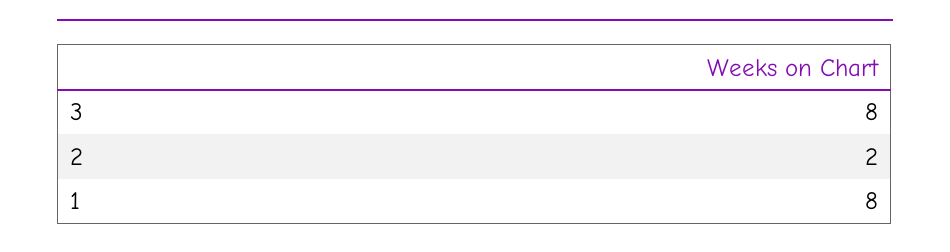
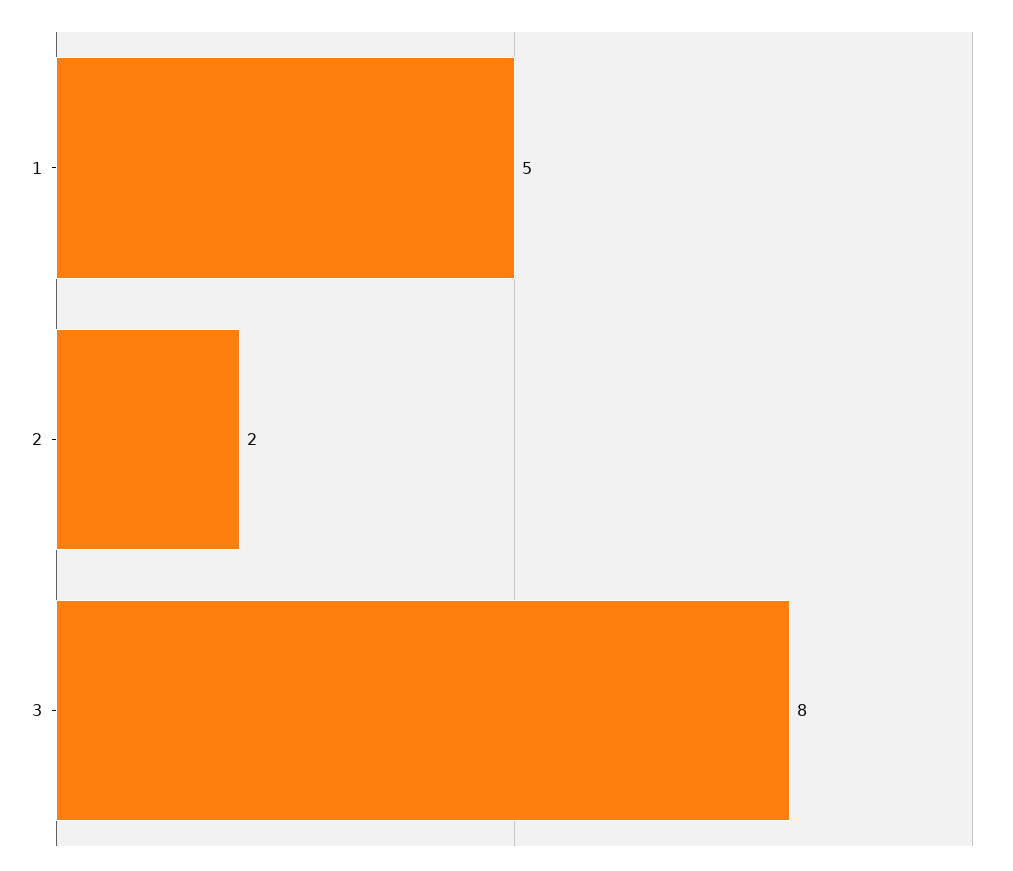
1: 8 -> 5

